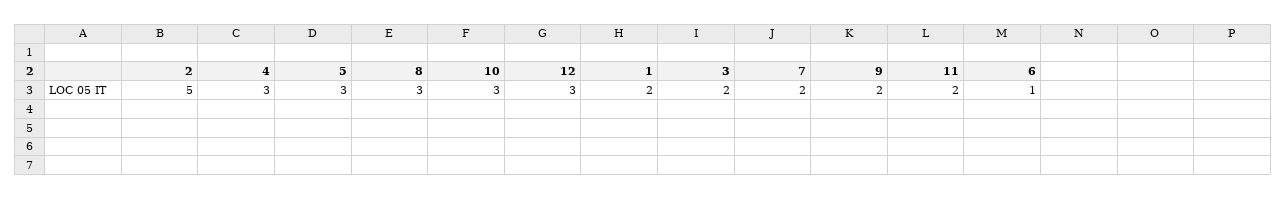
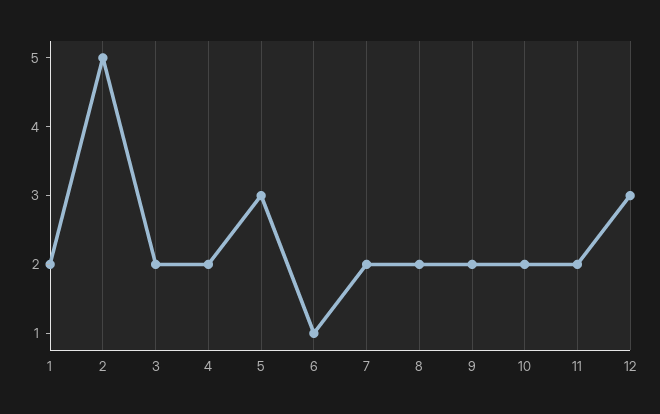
4: 3 -> 2
8: 3 -> 2
10: 3 -> 2

